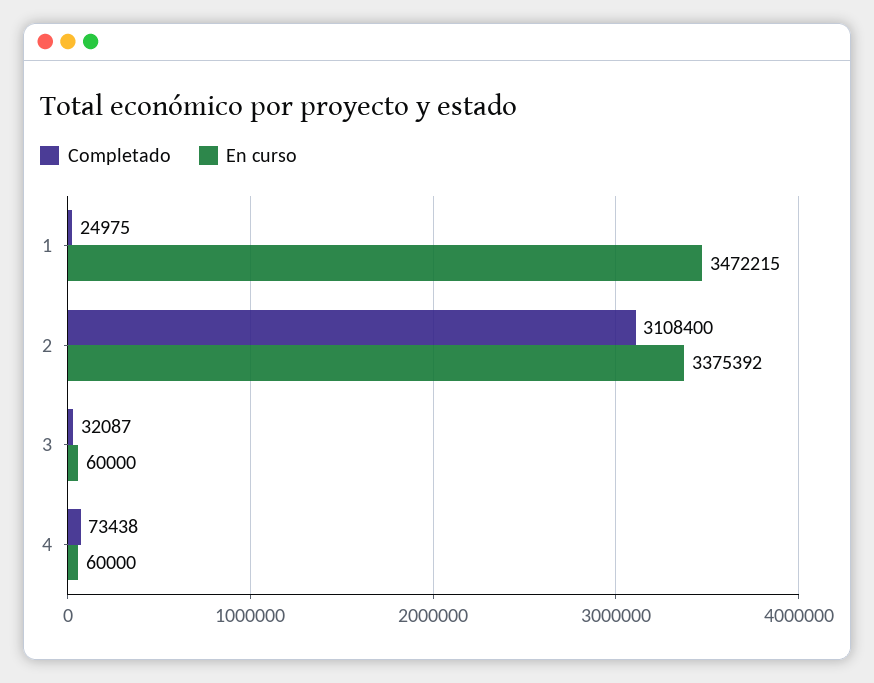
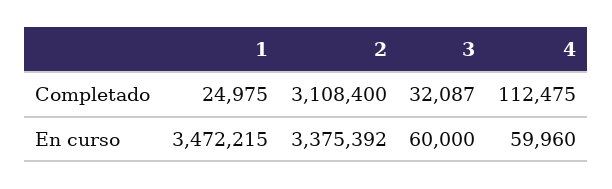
Completado, 4: 73438 -> 112475
En curso, 4: 60000 -> 59960

